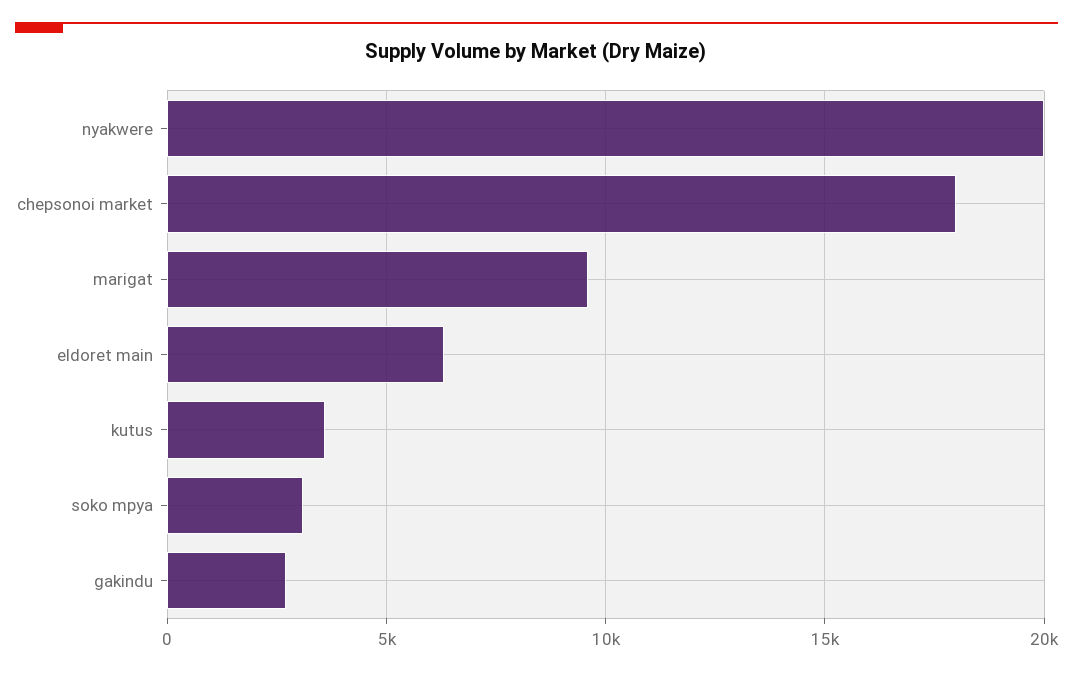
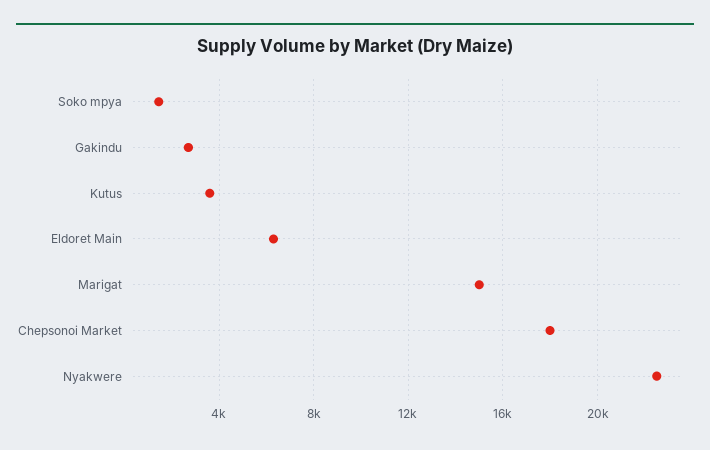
nyakwere: 20000 -> 22500
marigat: 9500 -> 15000
soko mpya: 3000 -> 1500

